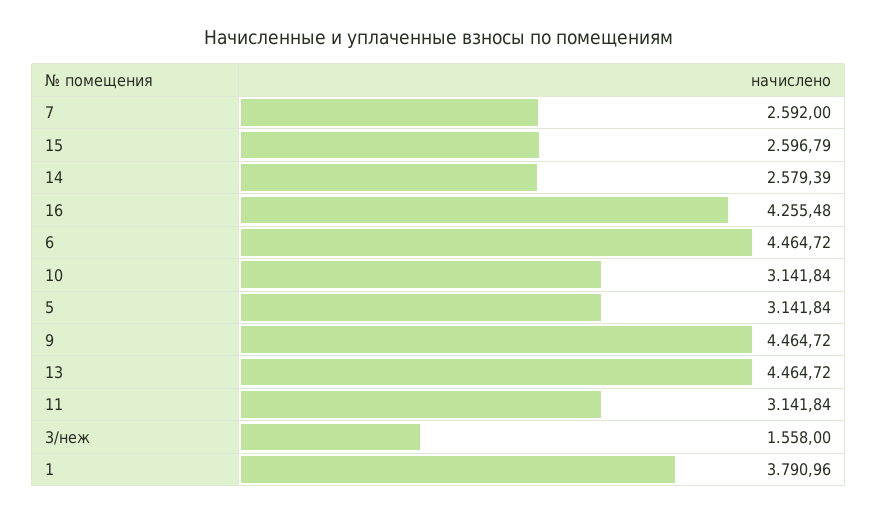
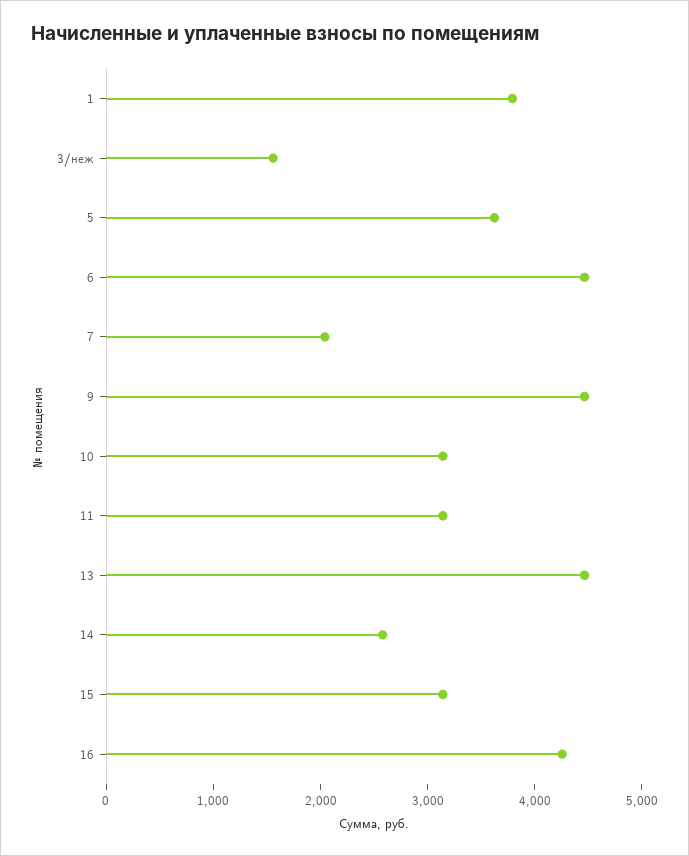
7: 2592 -> 2000
15: 2596.79 -> 3200
5: 3141.84 -> 3600

